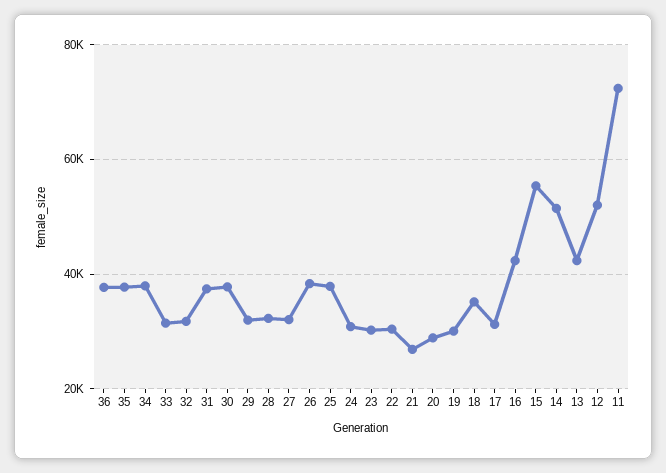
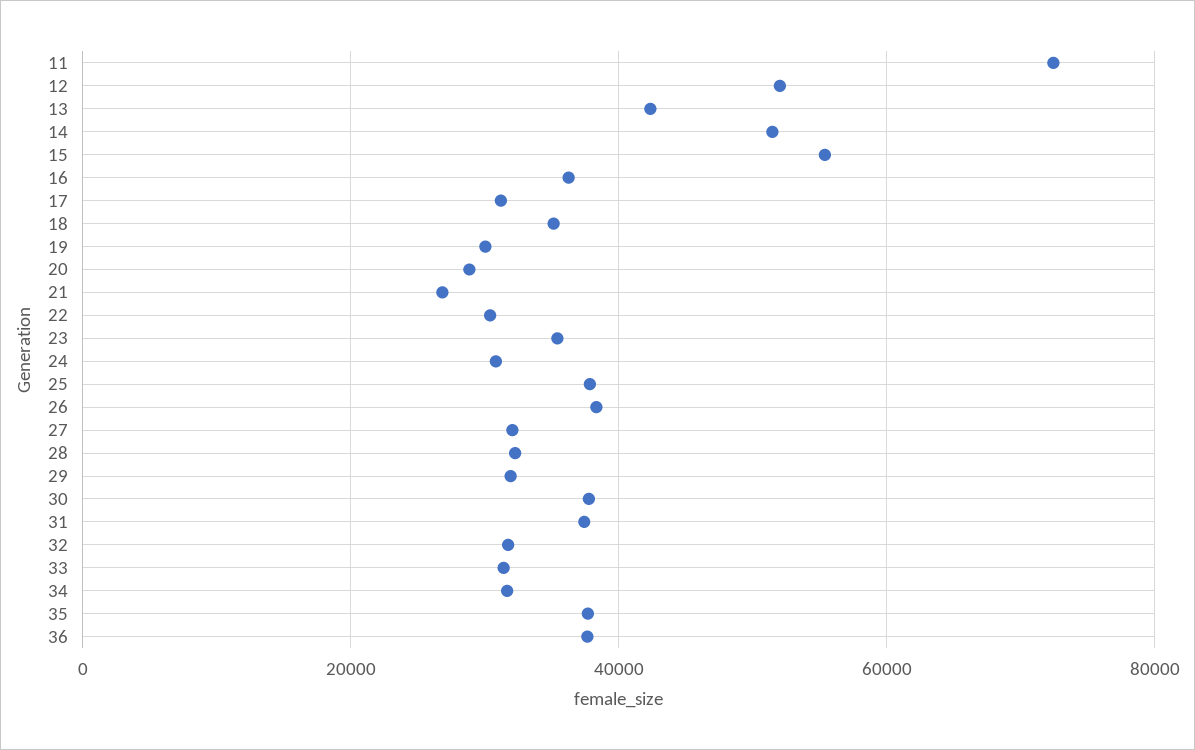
34: 38000 -> 32000
23: 30000 -> 36000
16: 42000 -> 36000

